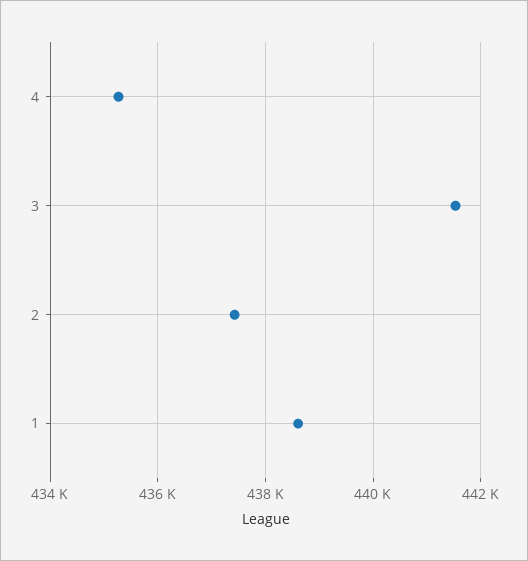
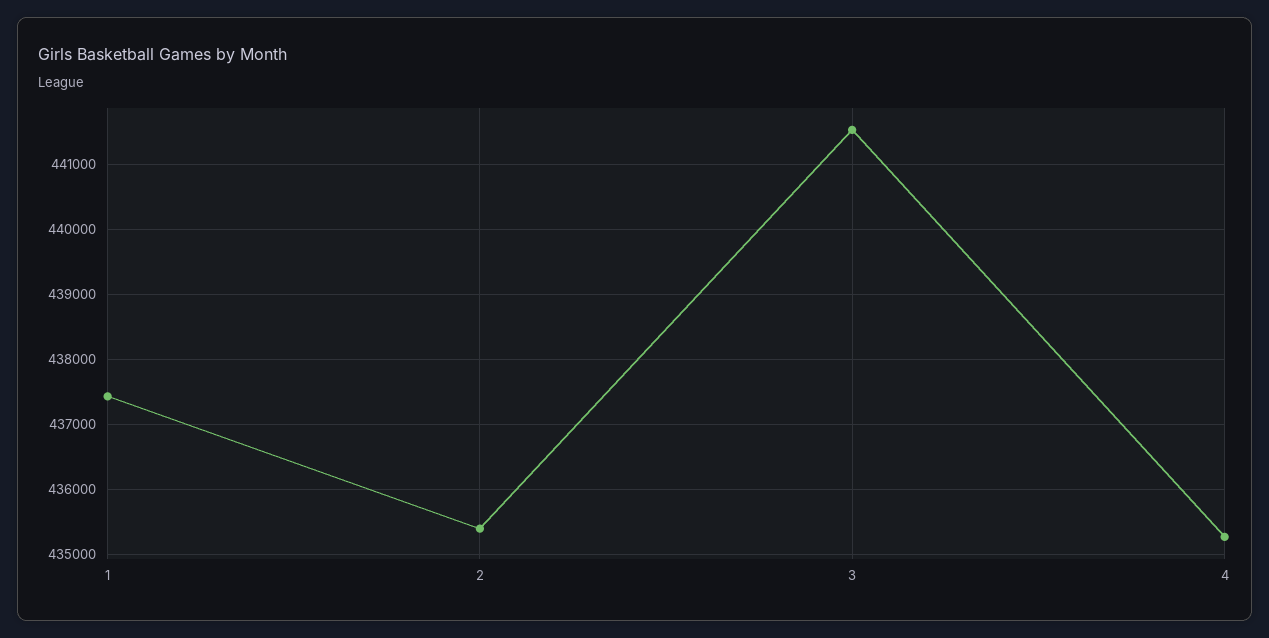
2: 437400 -> 435400
1: 438600 -> 437400

